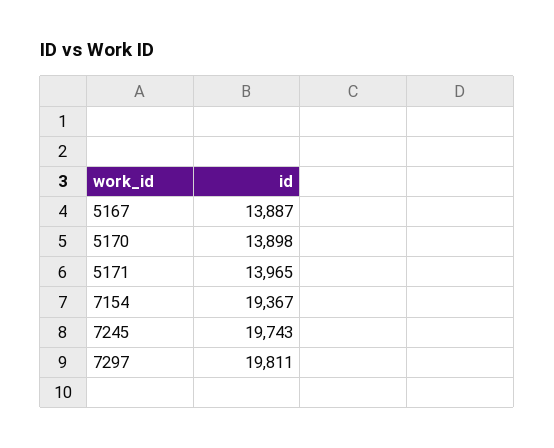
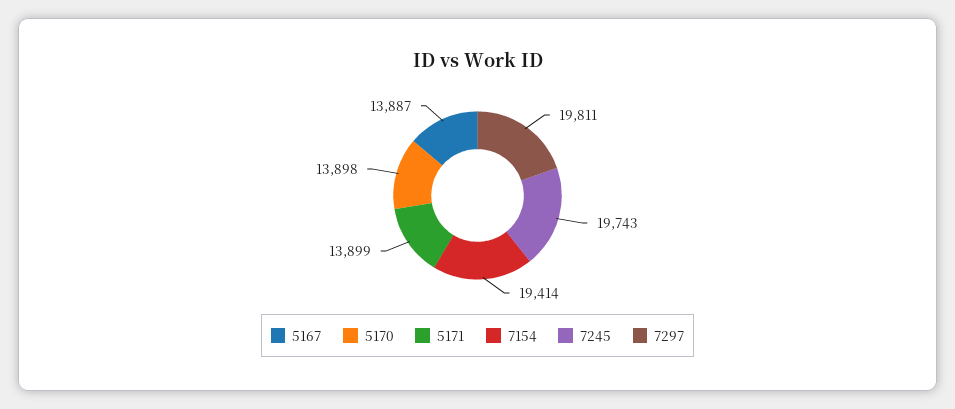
5171: 13965 -> 13899
7154: 19367 -> 19414

